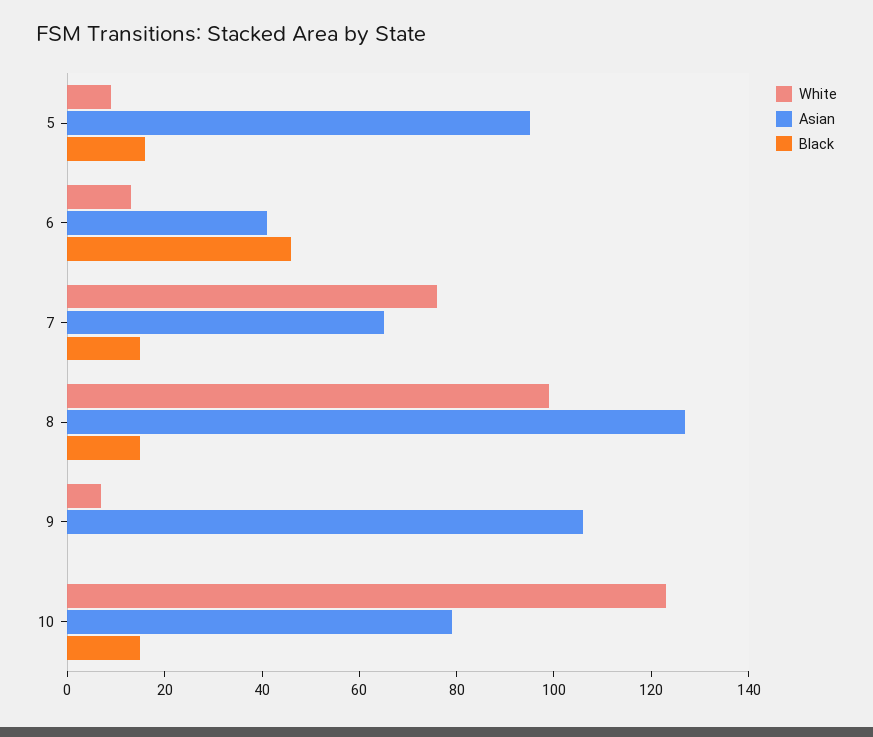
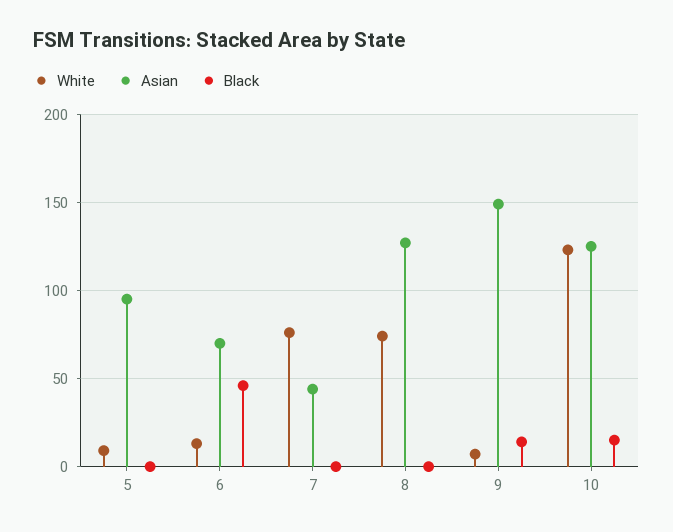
Black, 5: 15 -> 0
Asian, 6: 40 -> 70
Asian, 7: 65 -> 45
Black, 7: 15 -> 0
White, 8: 100 -> 75
Black, 8: 15 -> 0
Asian, 9: 105 -> 150
Black, 9: 0 -> 15
Asian, 10: 80 -> 125

